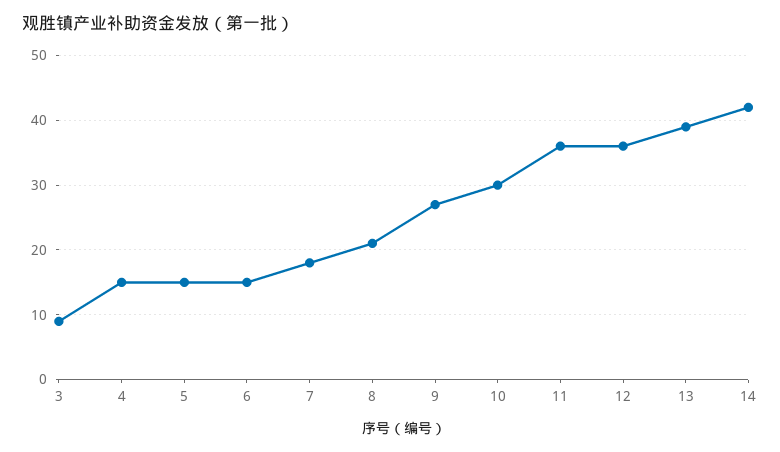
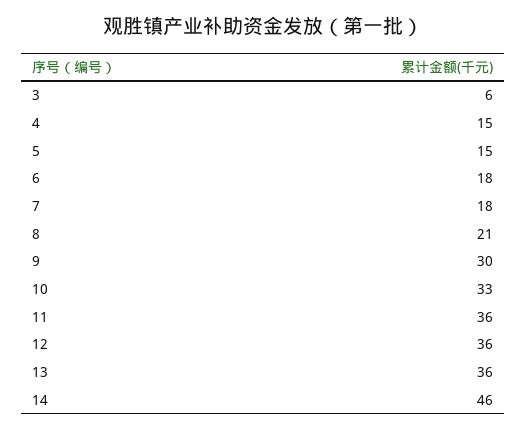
3: 9 -> 6
6: 15 -> 18
9: 27 -> 30
10: 30 -> 33
13: 39 -> 36
14: 42 -> 46

